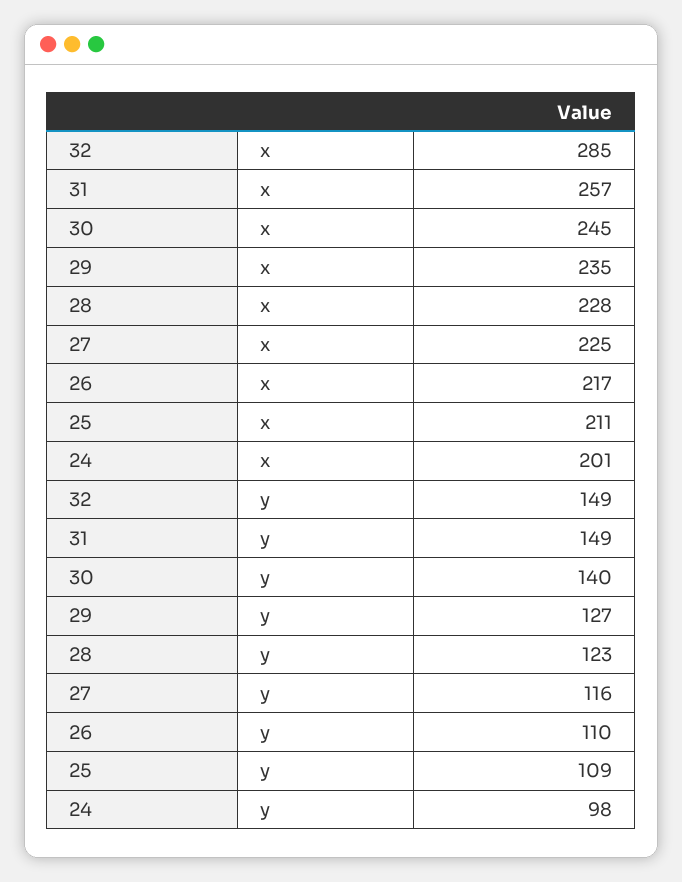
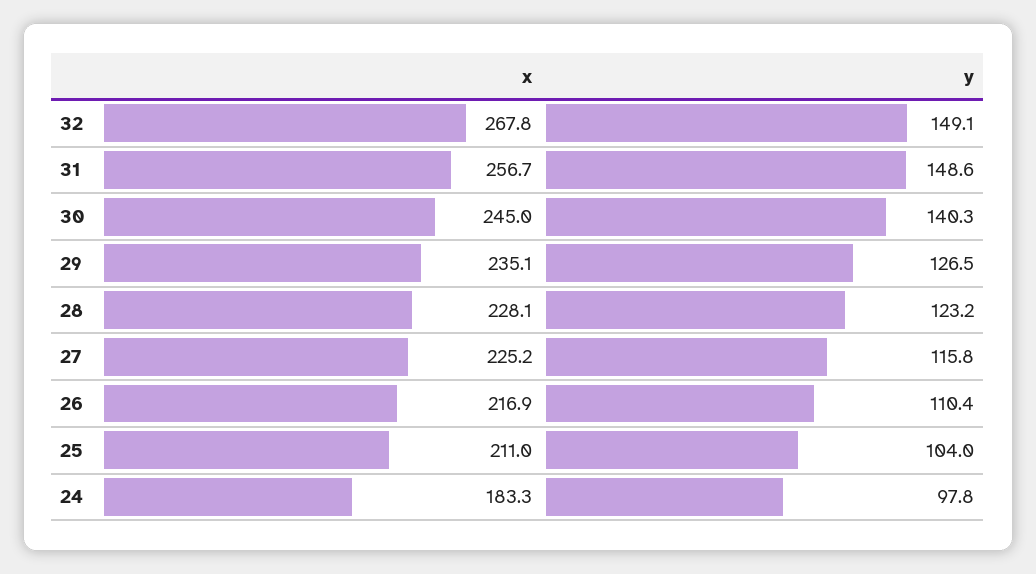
32, x: 285 -> 267.8
24, x: 201 -> 183.3
25, y: 109 -> 104

